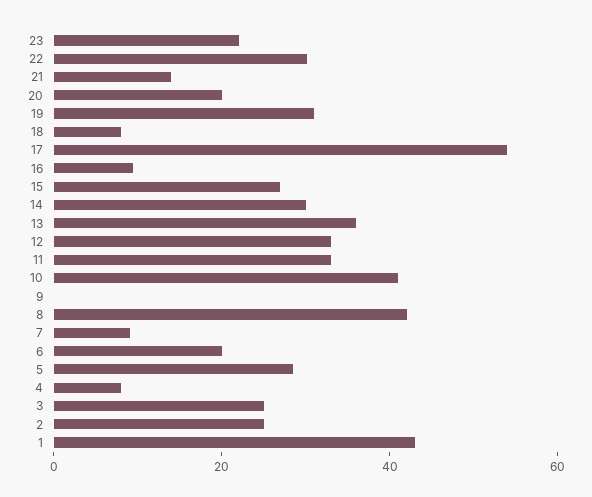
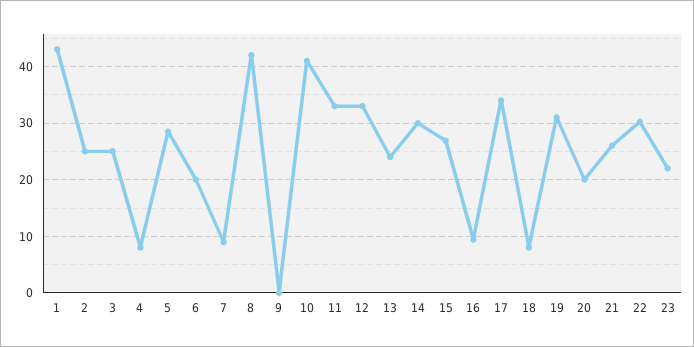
21: 15 -> 26
17: 55 -> 34
13: 35 -> 24

